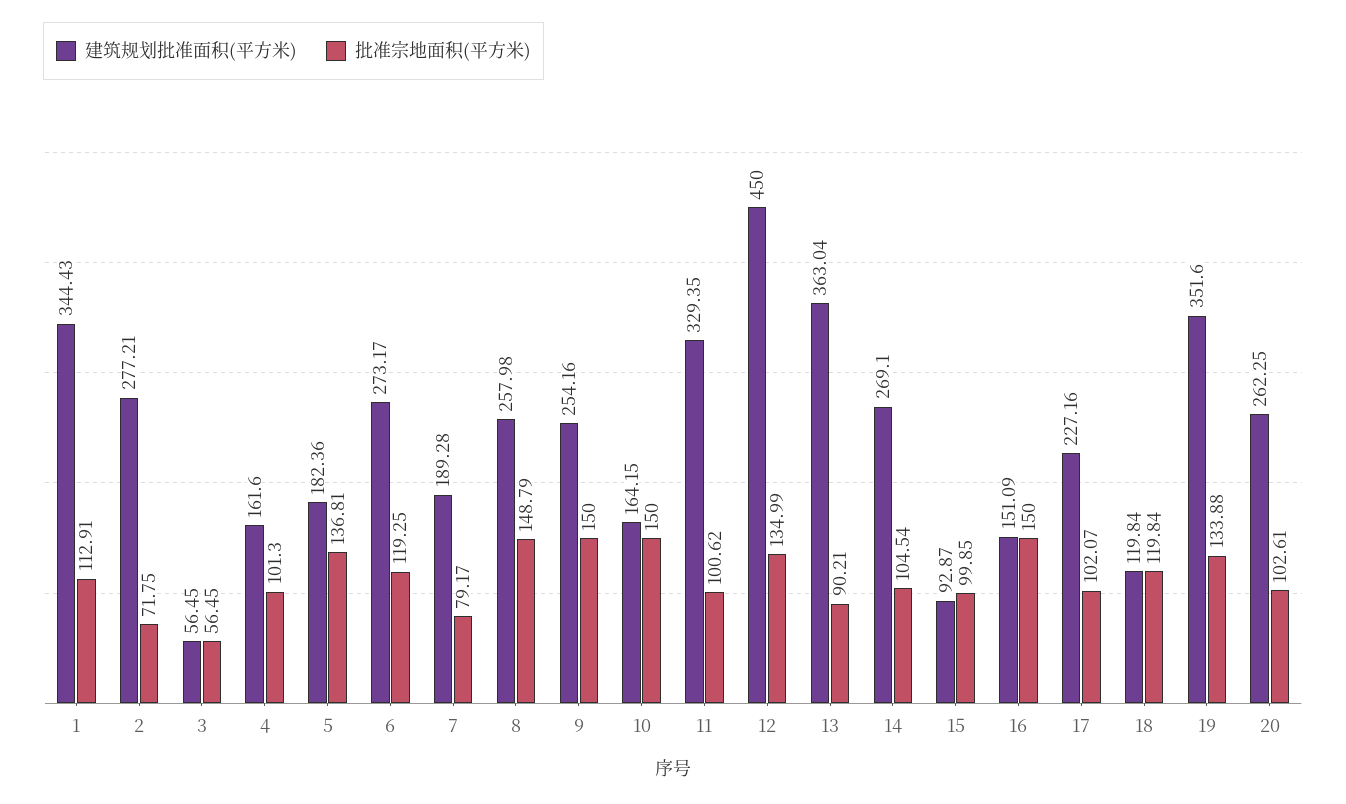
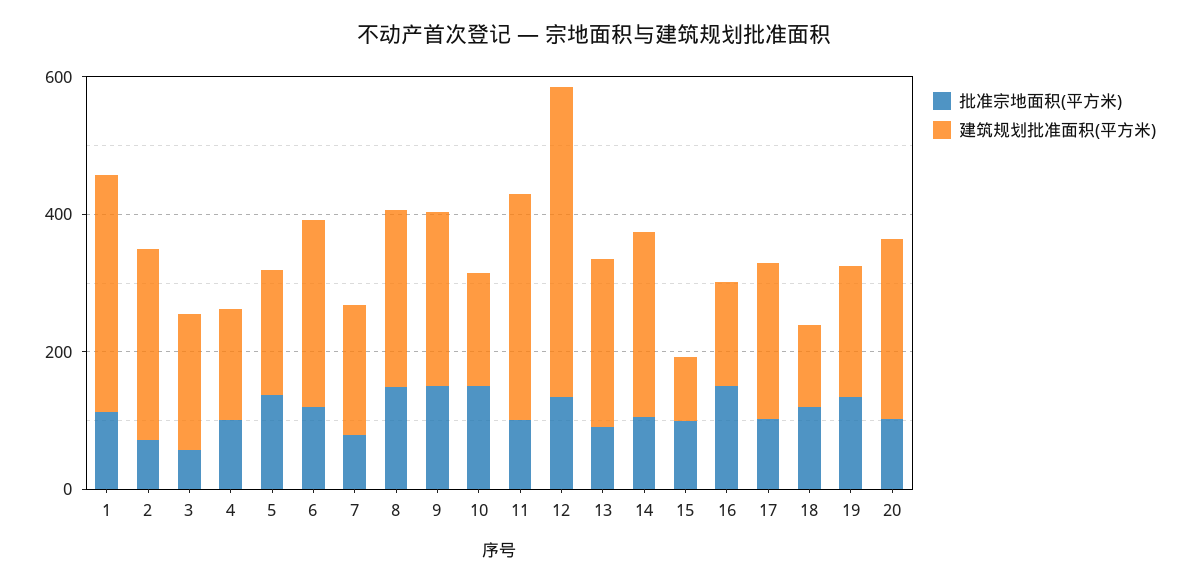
建筑规划批准面积(平方米), 3: 56.45 -> 200
建筑规划批准面积(平方米), 13: 363.04 -> 250
建筑规划批准面积(平方米), 19: 351.6 -> 200

